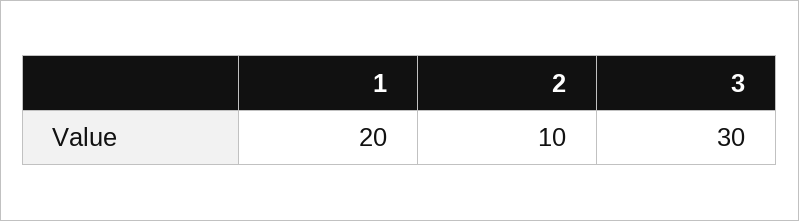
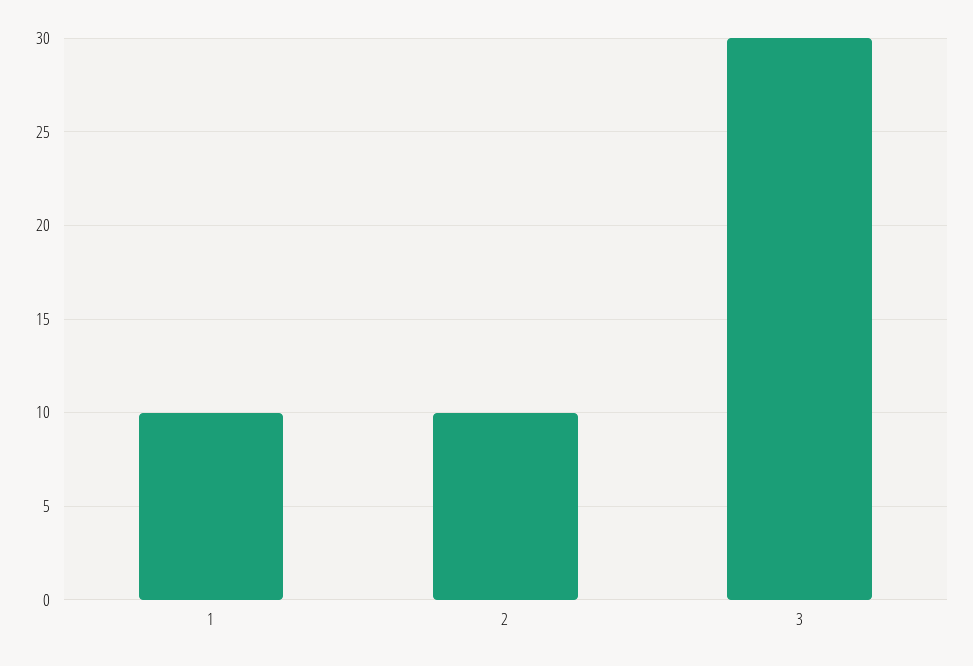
1: 20 -> 10

